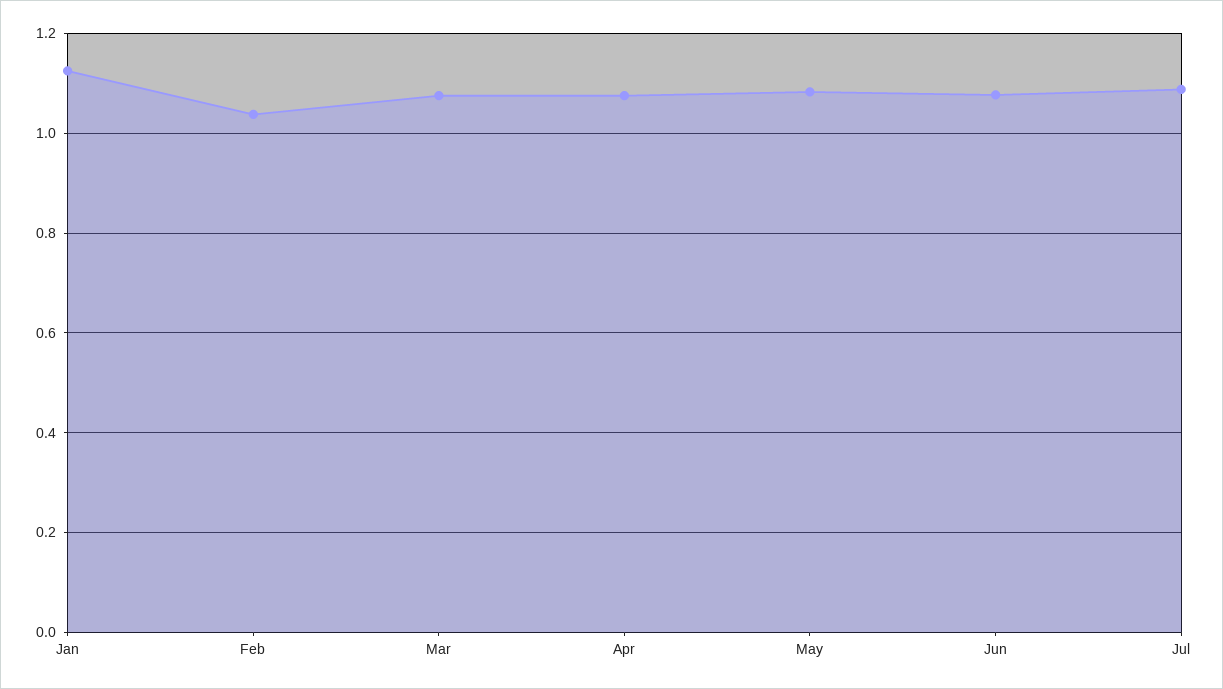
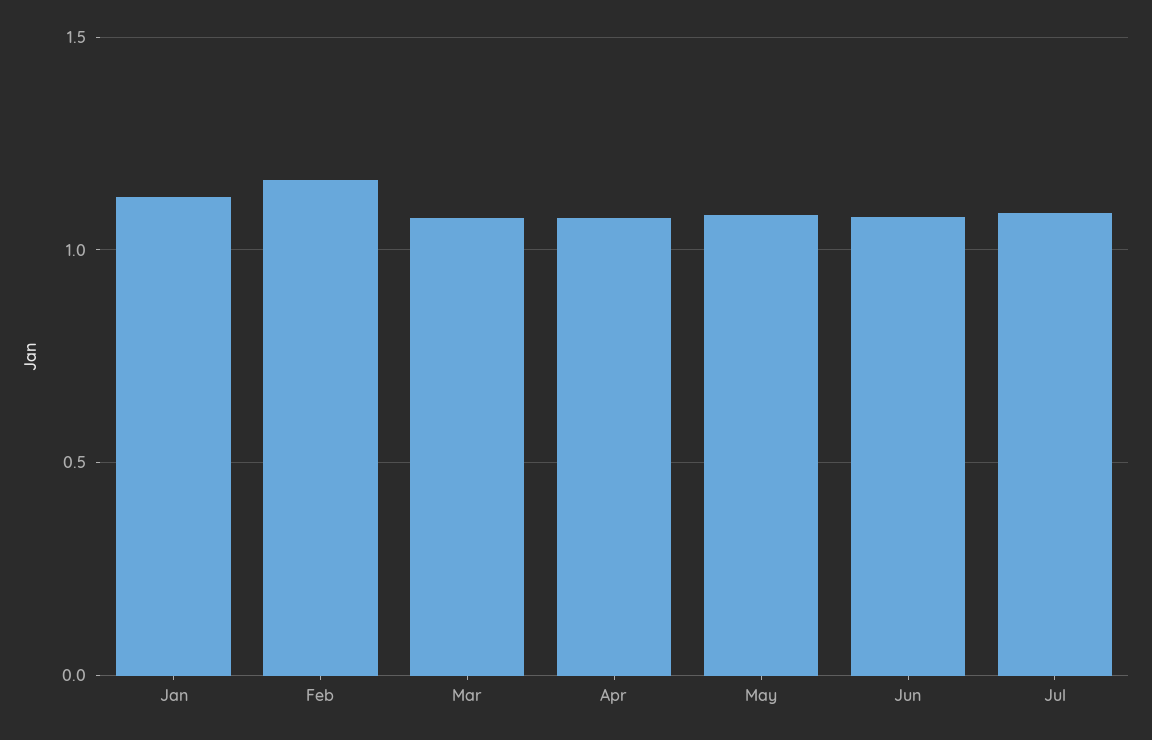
Feb: 1.04 -> 1.15

